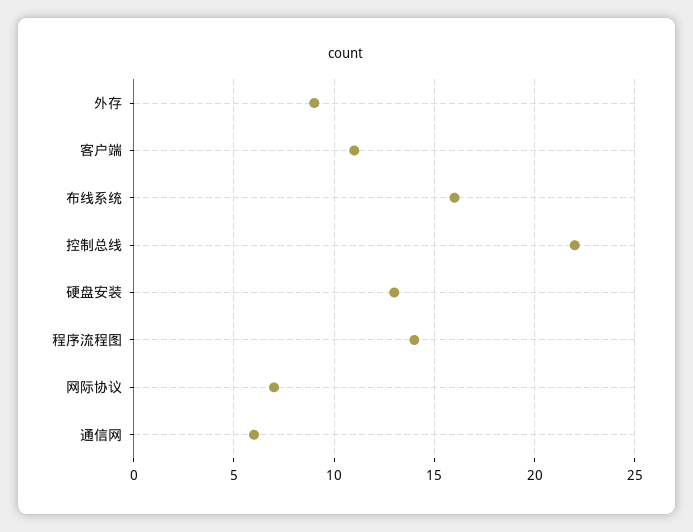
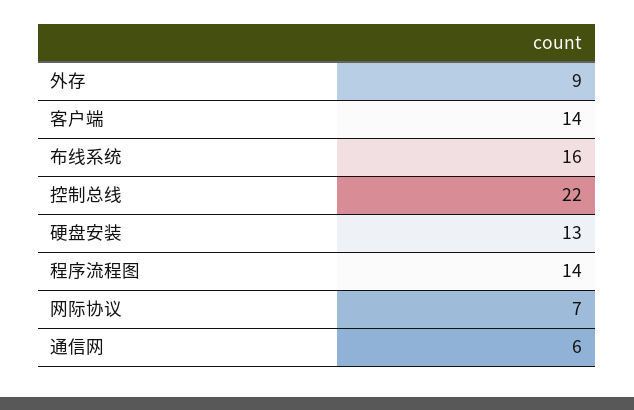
客户端: 11 -> 14

